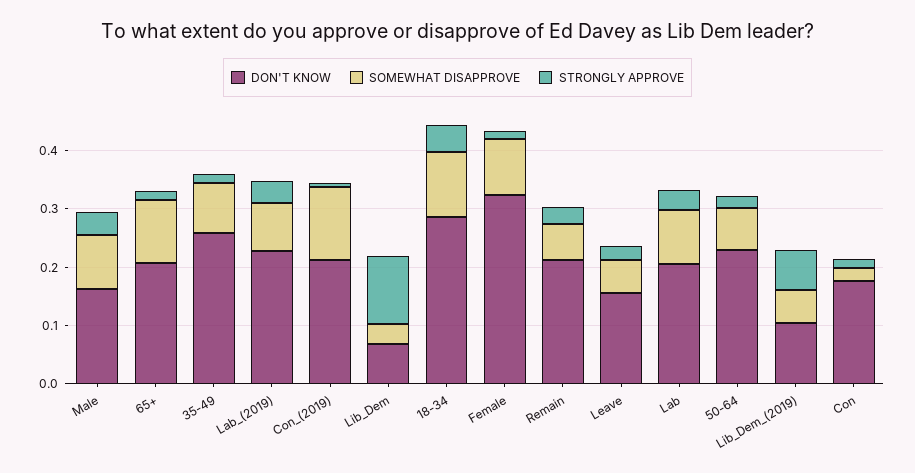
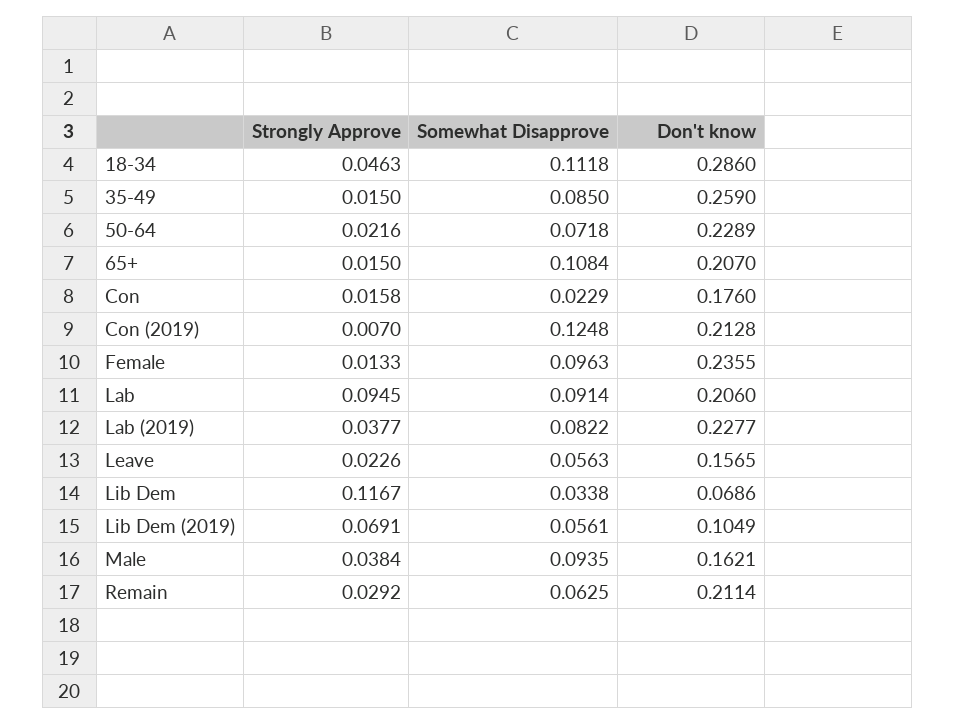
DON'T KNOW, Female: 0.32 -> 0.2355
STRONGLY APPROVE, Lab: 0.04 -> 0.0945

